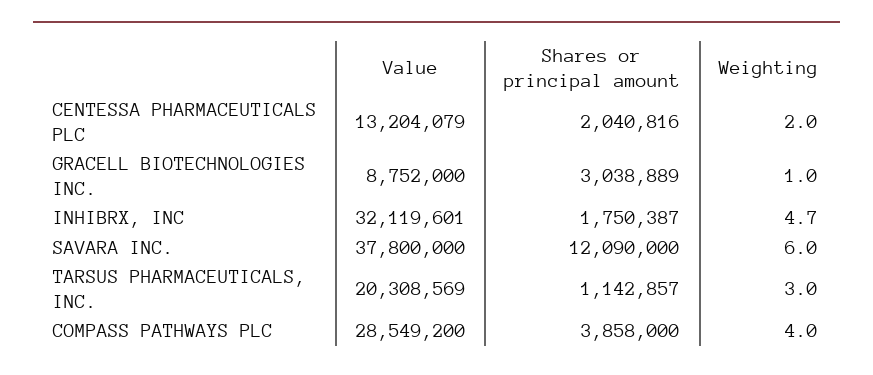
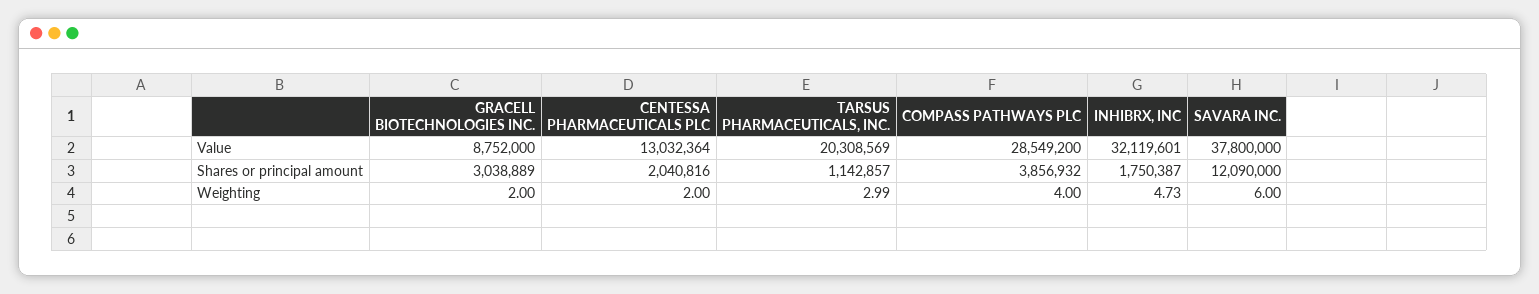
Value, CENTESSA PHARMACEUTICALS PLC: 13204079 -> 13032364
Weighting, GRACELL BIOTECHNOLOGIES INC.: 1 -> 2
Shares or principal amount, COMPASS PATHWAYS PLC: 3858000 -> 3856932

